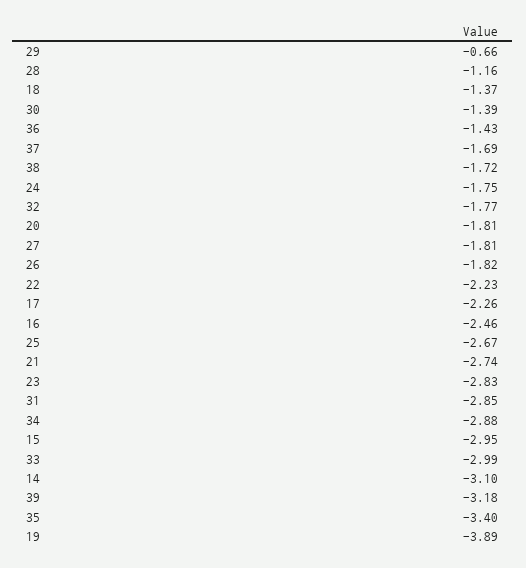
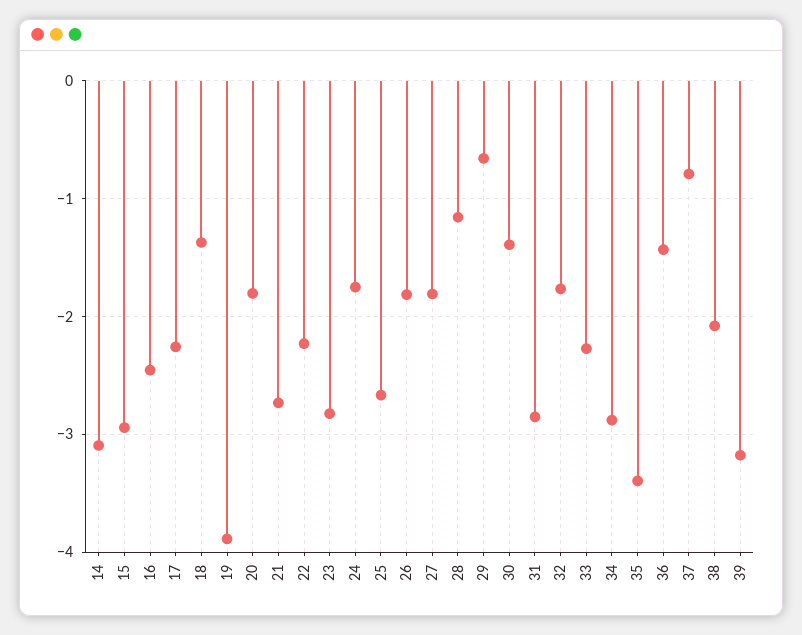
37: -1.69 -> -0.8
38: -1.72 -> -2.1
33: -2.99 -> -2.3

